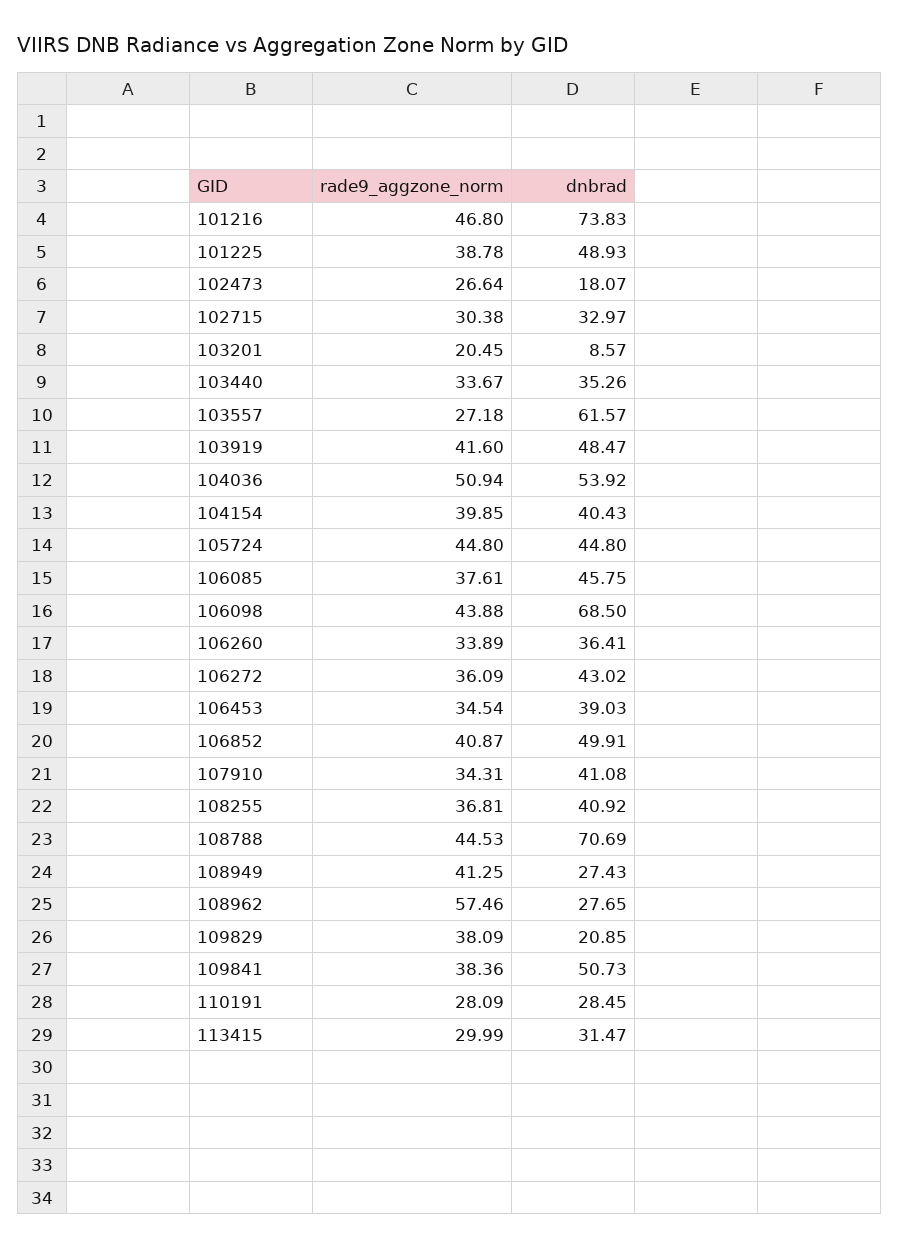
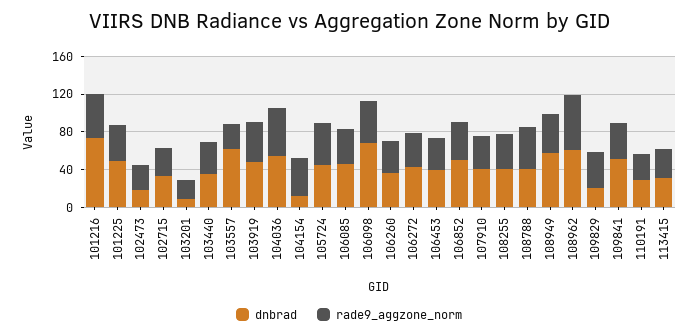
dnbrad, 104154: 40.43 -> 10
dnbrad, 108788: 70.69 -> 40
dnbrad, 108949: 27.43 -> 60
dnbrad, 108962: 27.65 -> 60

